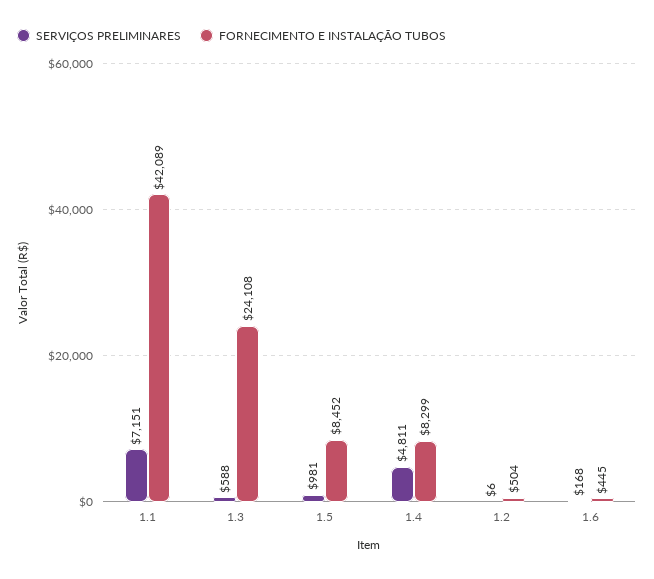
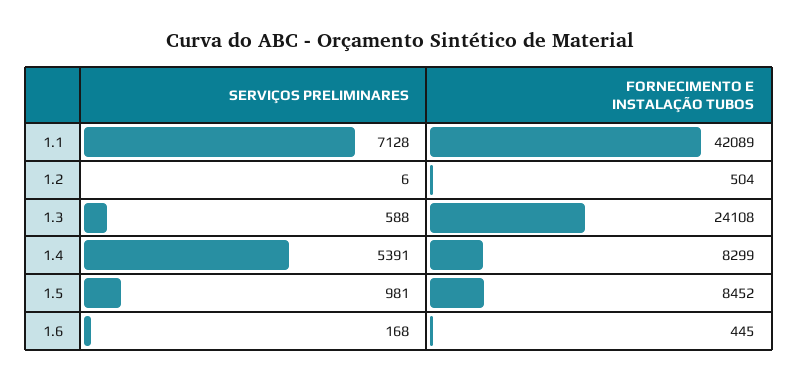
SERVIÇOS PRELIMINARES, 1.1: 7151 -> 7128
SERVIÇOS PRELIMINARES, 1.4: 4811 -> 5391

